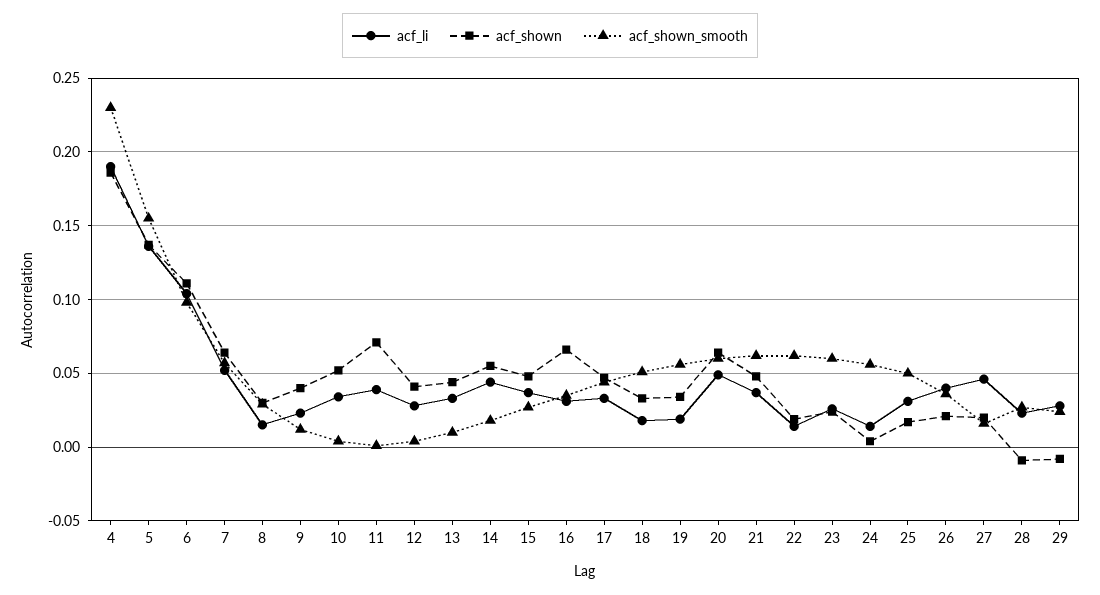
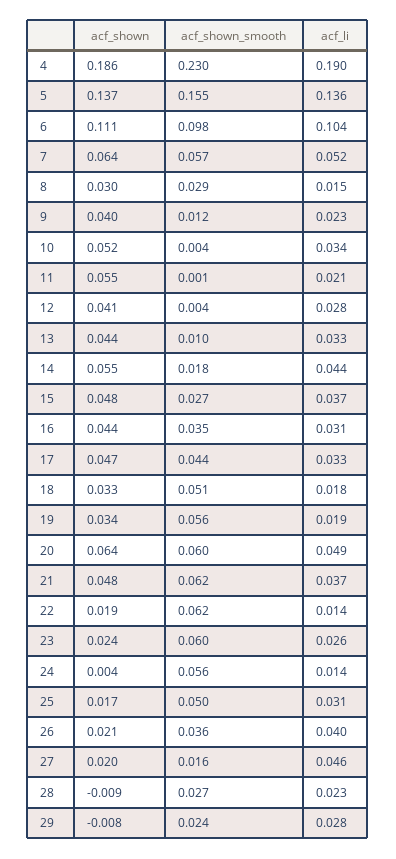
acf_li, 11: 0.04 -> 0.021
acf_shown, 11: 0.07 -> 0.055
acf_shown, 16: 0.065 -> 0.044

